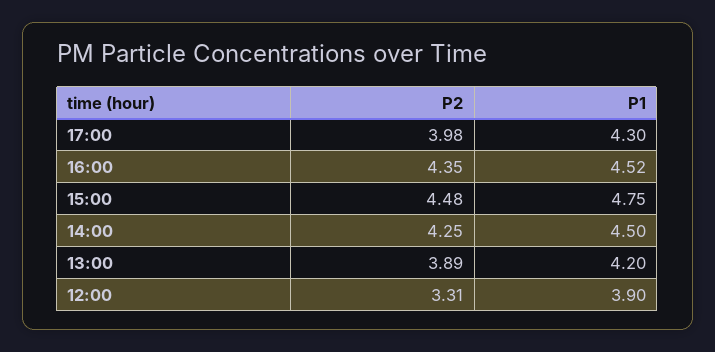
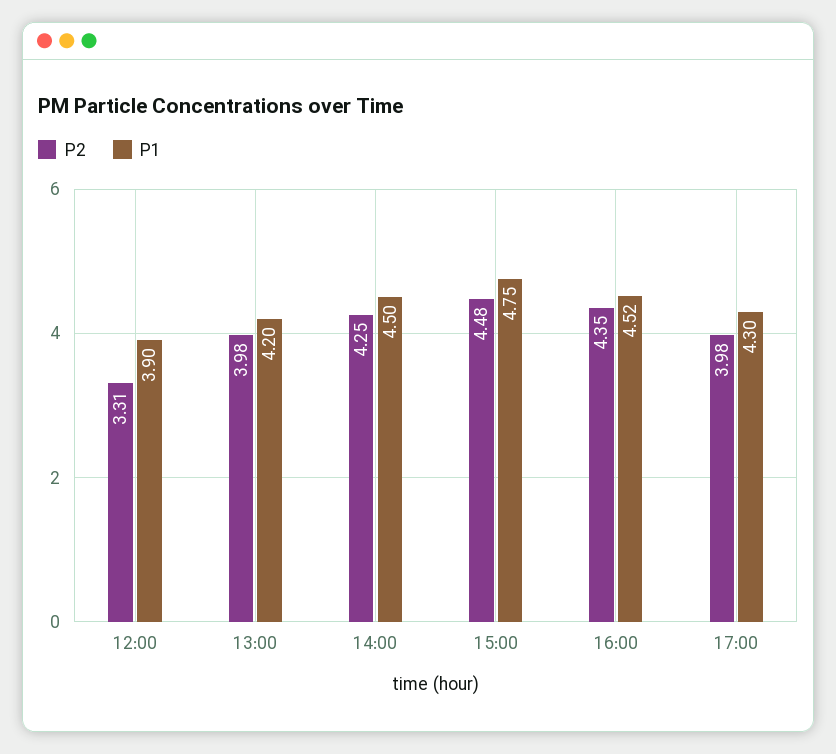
P2, 13:00: 3.89 -> 3.98

